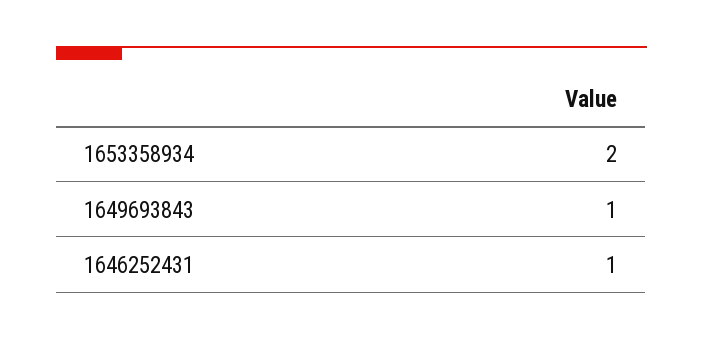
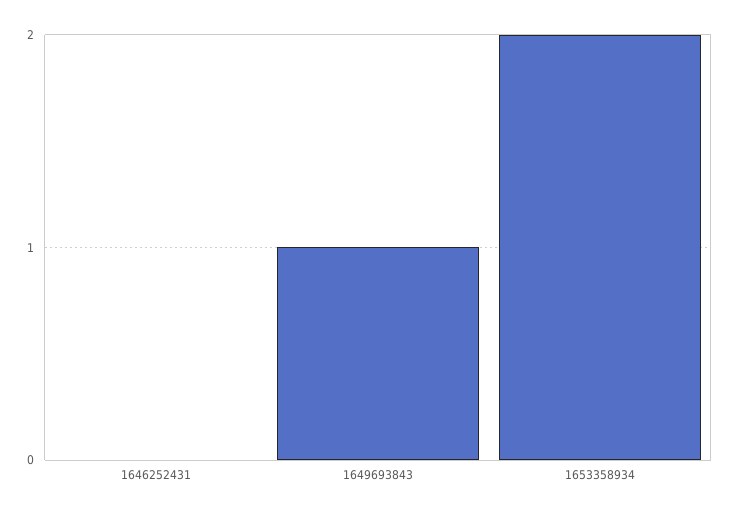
1646252431: 1 -> 0

